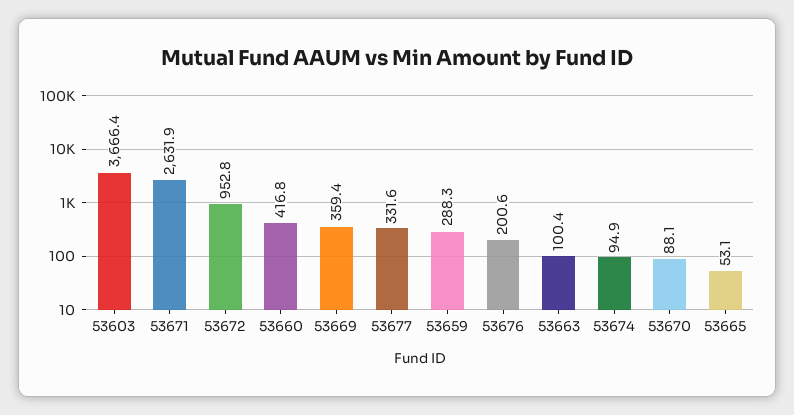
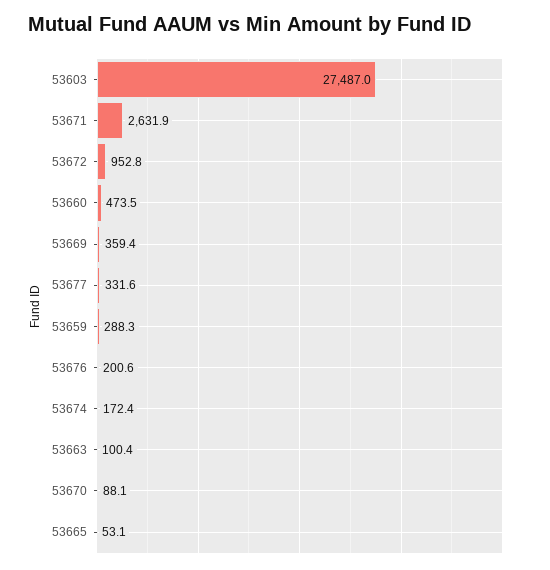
53603: 3666.4 -> 27487
53660: 416.8 -> 473.5
53674: 94.9 -> 172.4

